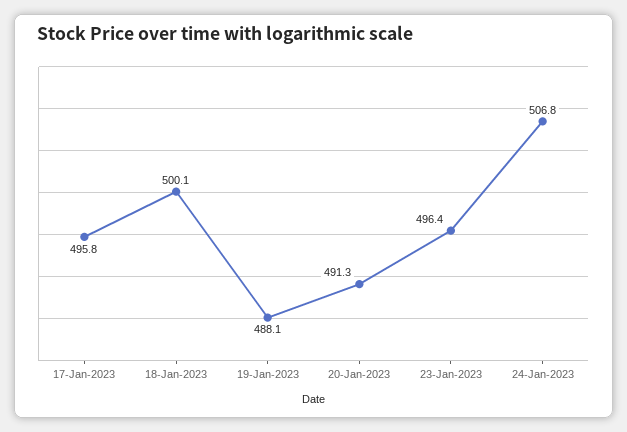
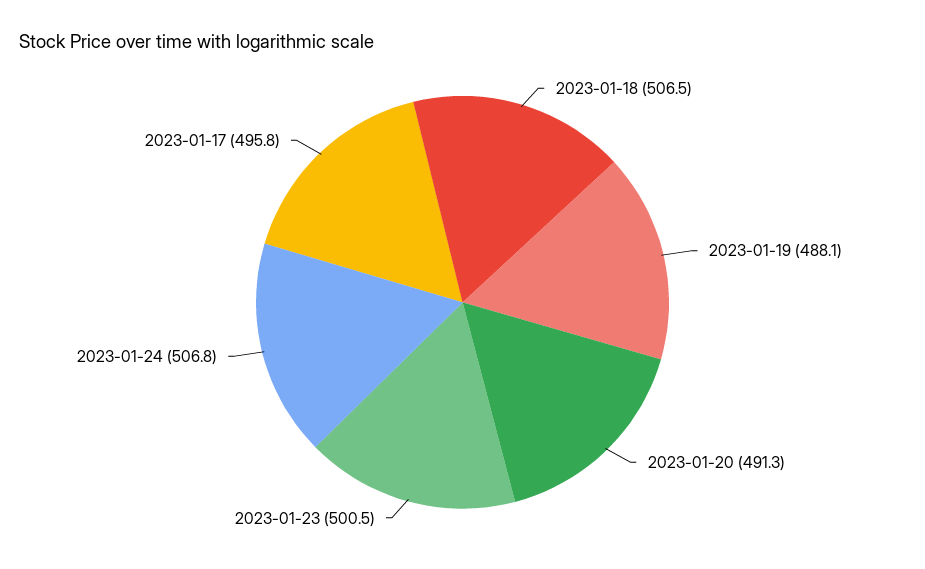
18-Jan-2023: 500.1 -> 506.5
23-Jan-2023: 496.4 -> 500.5

